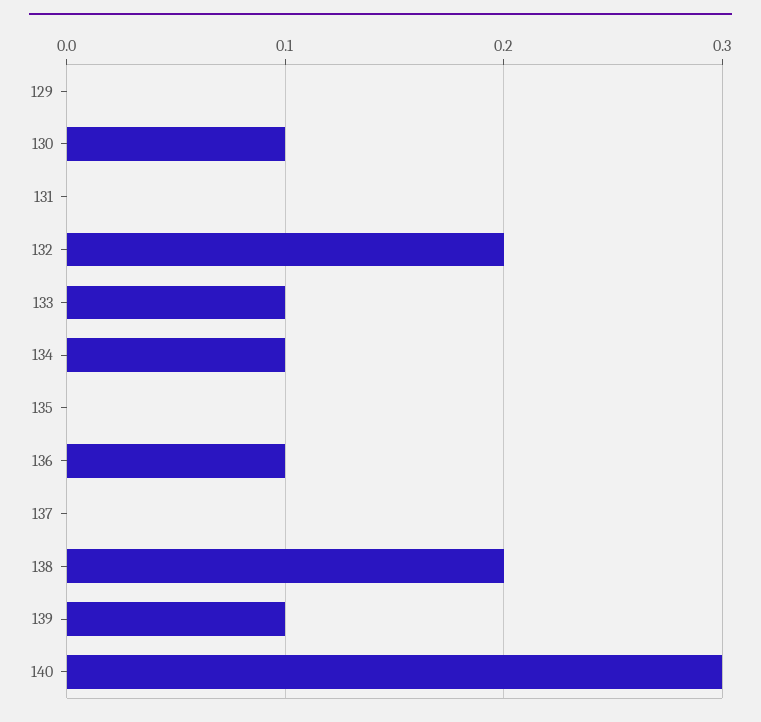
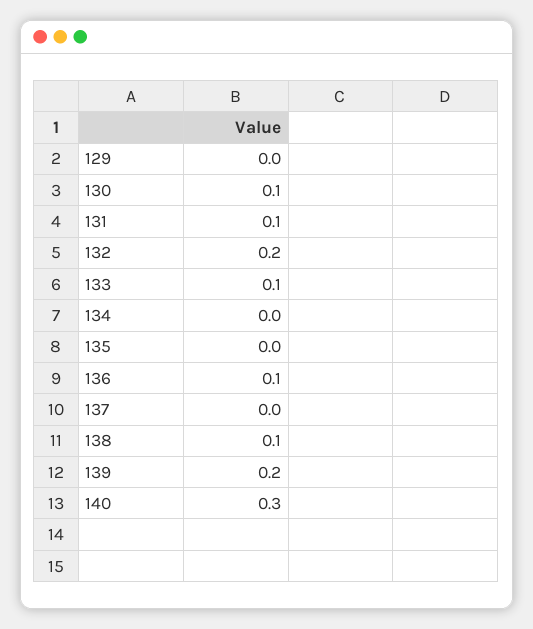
131: 0 -> 0.1
134: 0.1 -> 0
138: 0.2 -> 0.1
139: 0.1 -> 0.2

